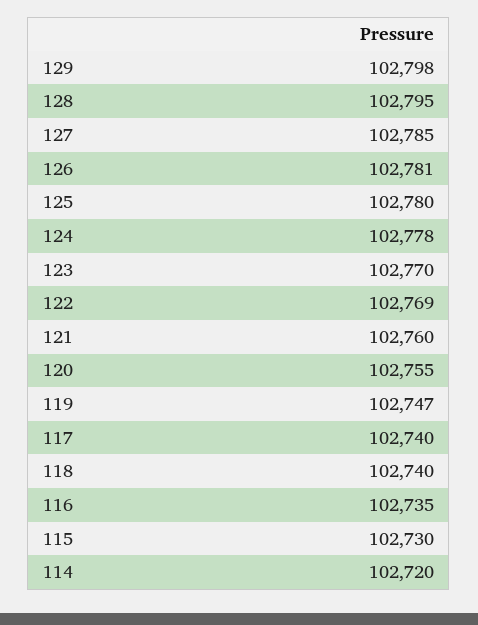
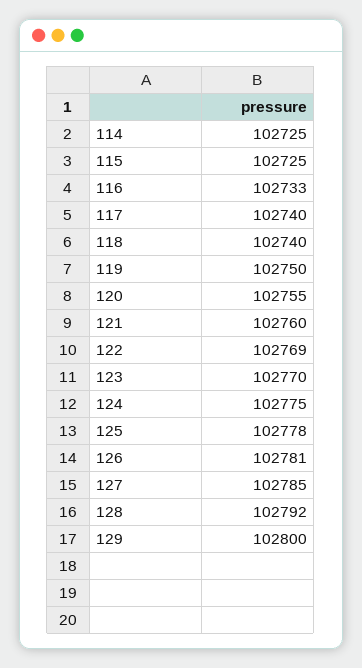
129: 102798 -> 102800
128: 102795 -> 102792
125: 102780 -> 102778
124: 102778 -> 102775
119: 102747 -> 102750
116: 102735 -> 102733
115: 102730 -> 102725
114: 102720 -> 102725

